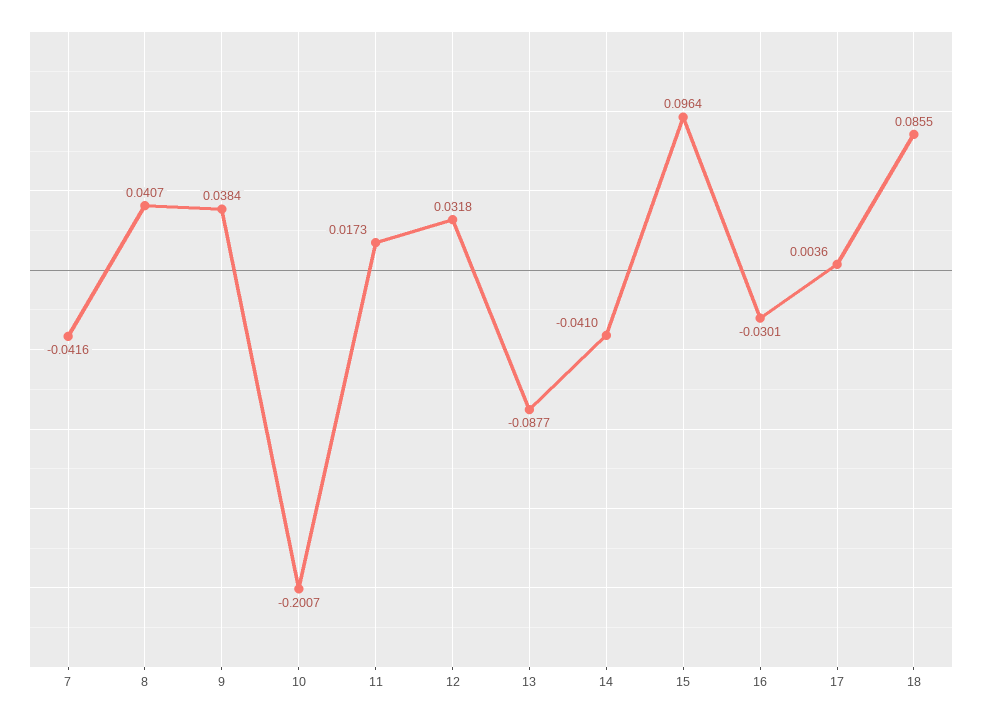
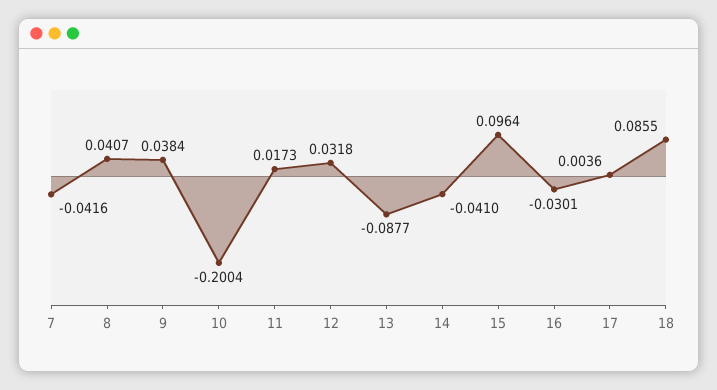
10: -0.2007 -> -0.2004

